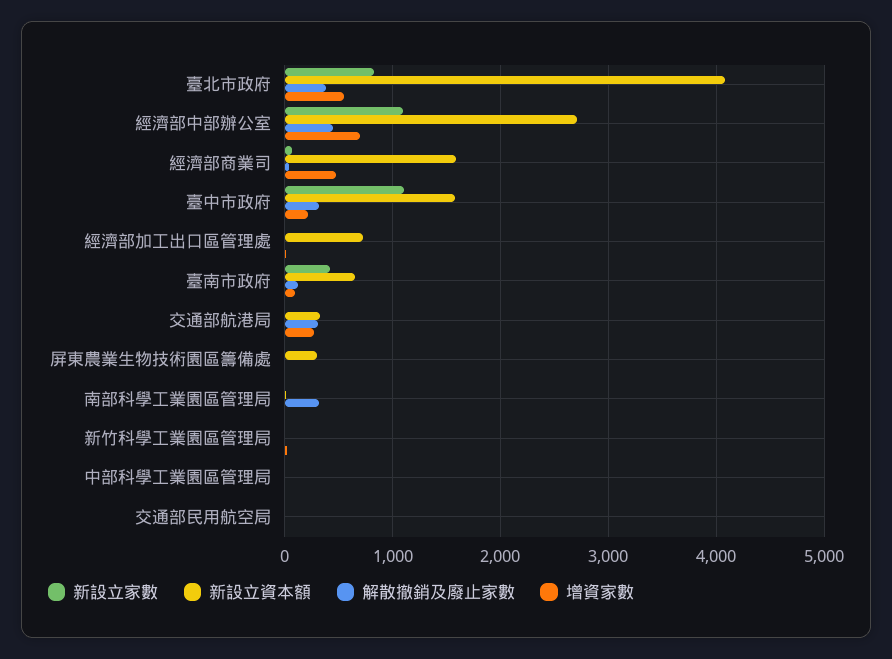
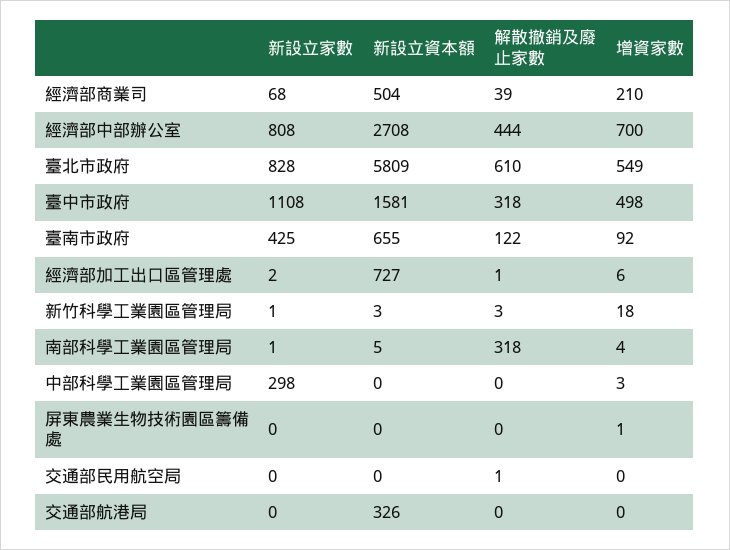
新設立資本額, 臺北市政府: 4100 -> 5809
解散撤銷及廢止家數, 臺北市政府: 400 -> 610
新設立家數, 經濟部中部辦公室: 1100 -> 808
新設立資本額, 經濟部商業司: 1600 -> 504
增資家數, 經濟部商業司: 500 -> 210
增資家數, 臺中市政府: 200 -> 498
解散撤銷及廢止家數, 交通部航港局: 300 -> 0
增資家數, 交通部航港局: 300 -> 0
新設立資本額, 屏東農業生物技術園區籌備處: 300 -> 0
新設立家數, 中部科學工業園區管理局: 0 -> 298

